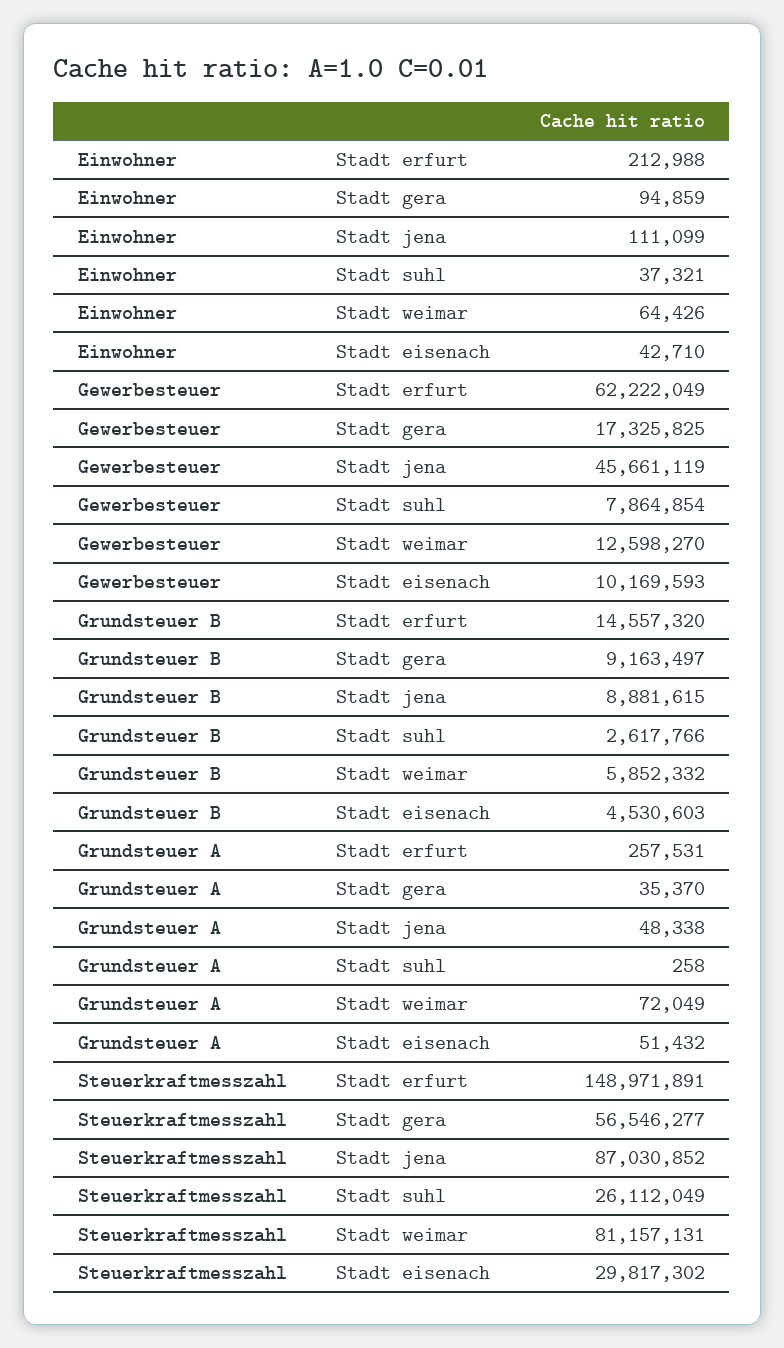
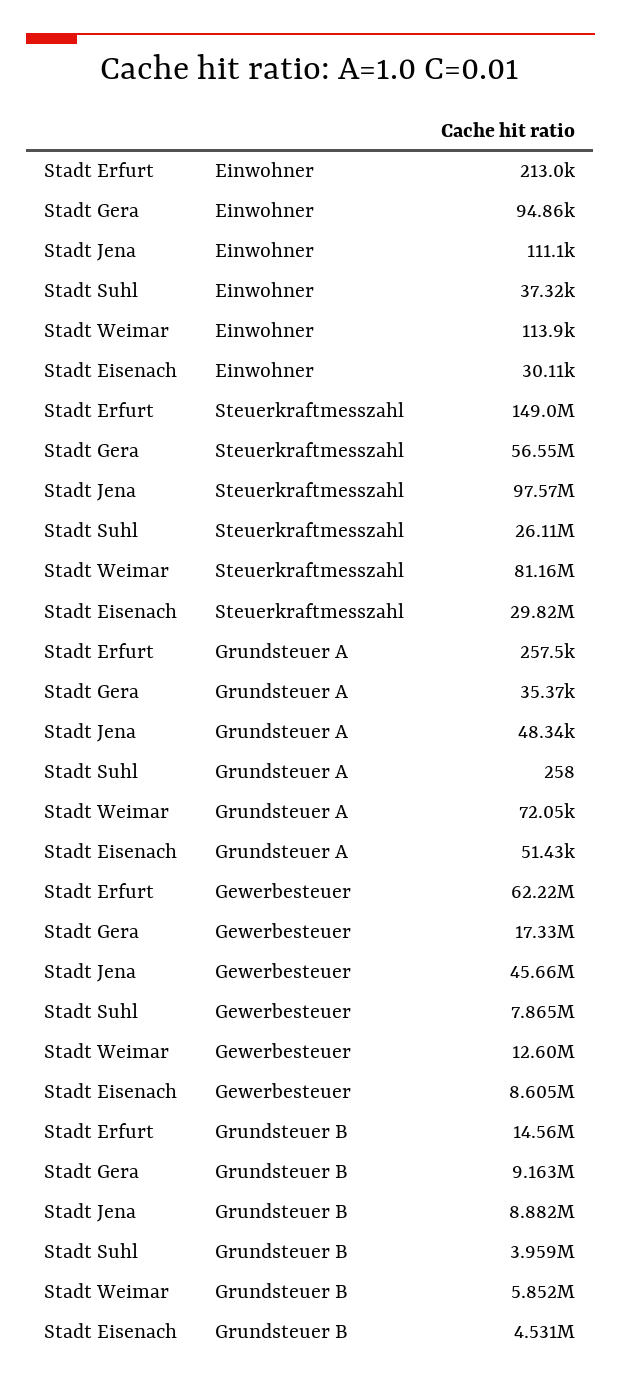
Einwohner, Stadt weimar: 64426 -> 113900
Einwohner, Stadt eisenach: 42710 -> 30110
Gewerbesteuer, Stadt eisenach: 10169593 -> 8605000
Grundsteuer B, Stadt suhl: 2617766 -> 3959000
Steuerkraftmesszahl, Stadt jena: 87030852 -> 97570000

